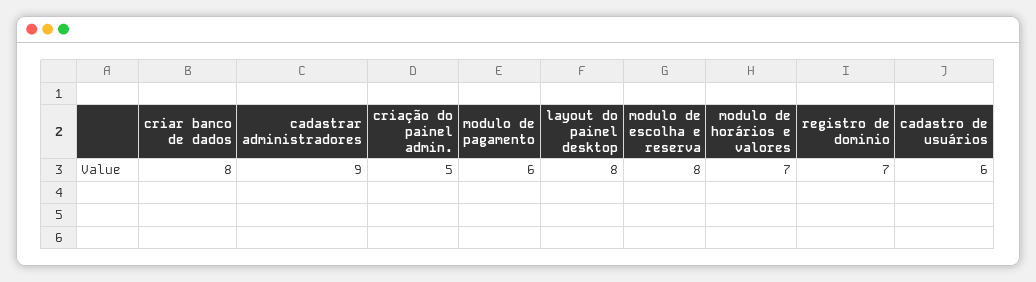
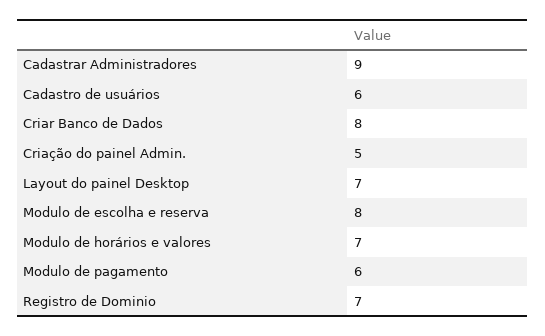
layout do painel desktop: 8 -> 7

